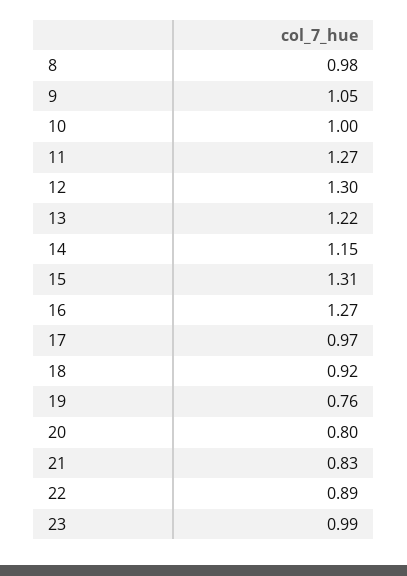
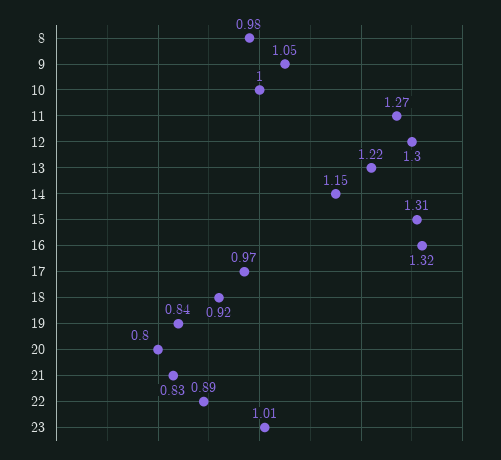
16: 1.27 -> 1.32
19: 0.76 -> 0.84
23: 0.99 -> 1.01

